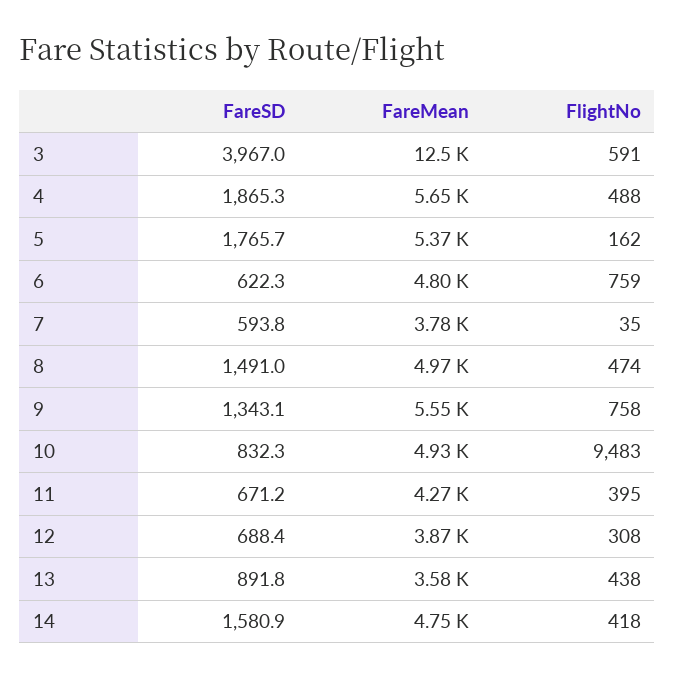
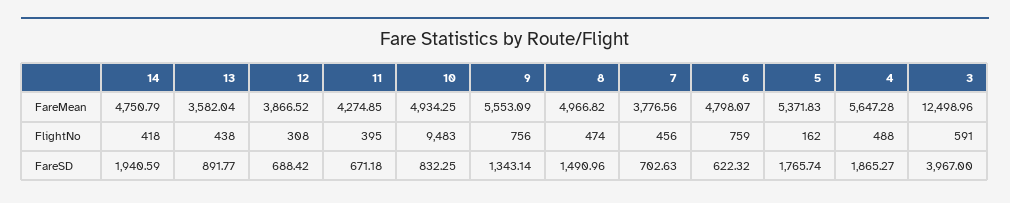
FareSD, 7: 593.8 -> 702.63
FlightNo, 7: 35 -> 456
FlightNo, 9: 758 -> 756
FareSD, 14: 1580.9 -> 1940.59

